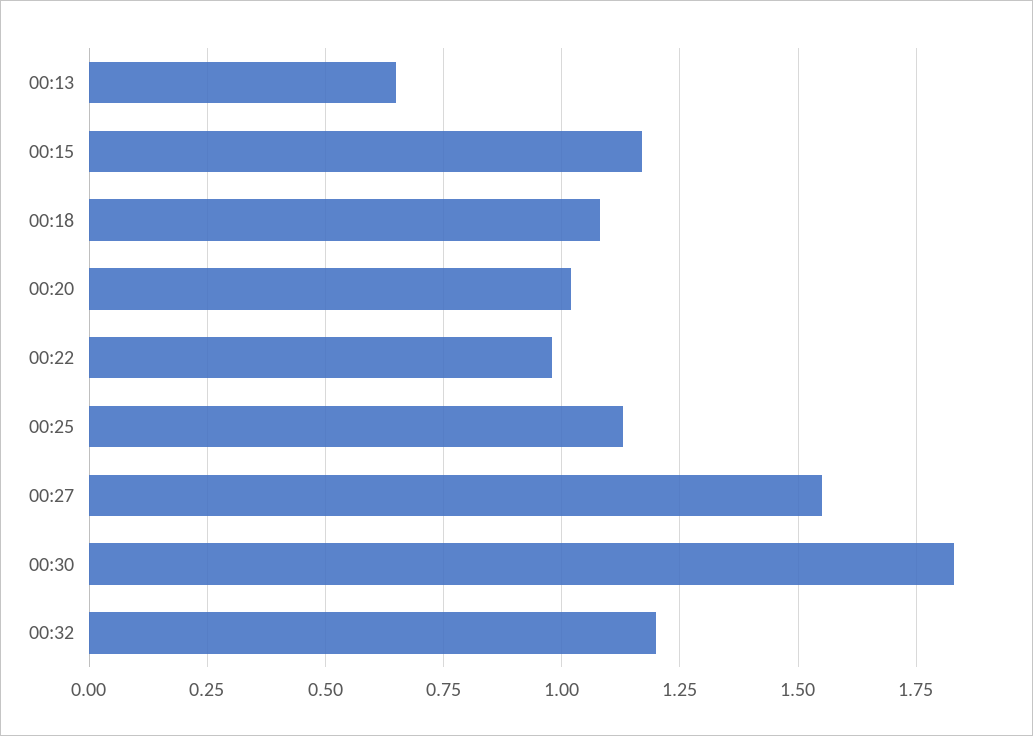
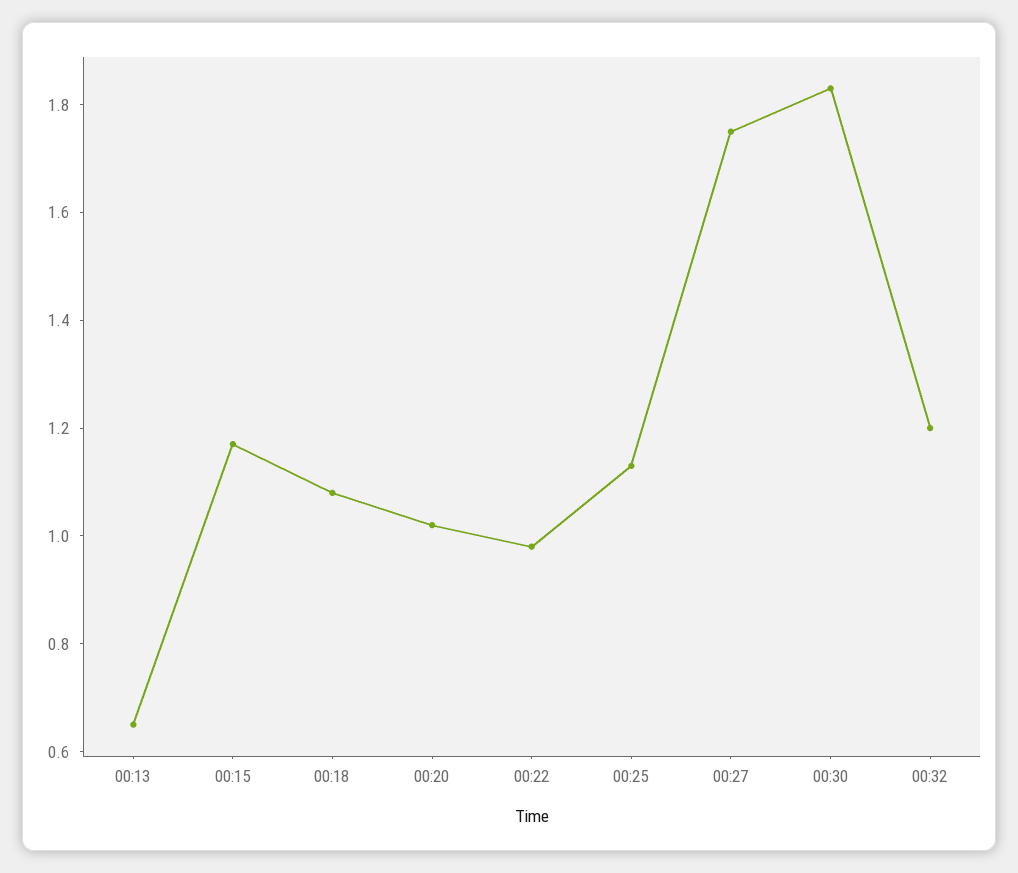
00:27: 1.55 -> 1.75

